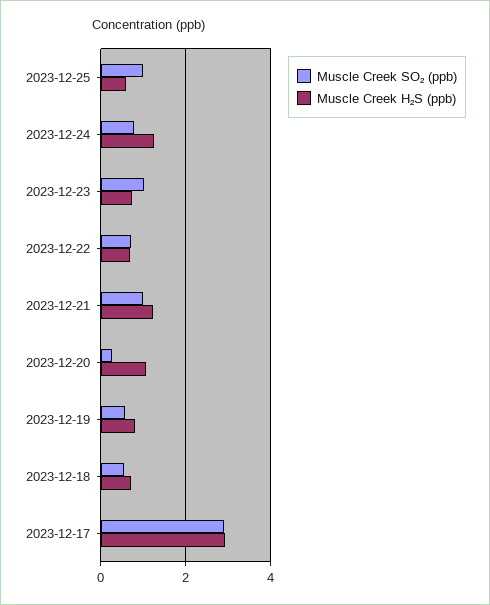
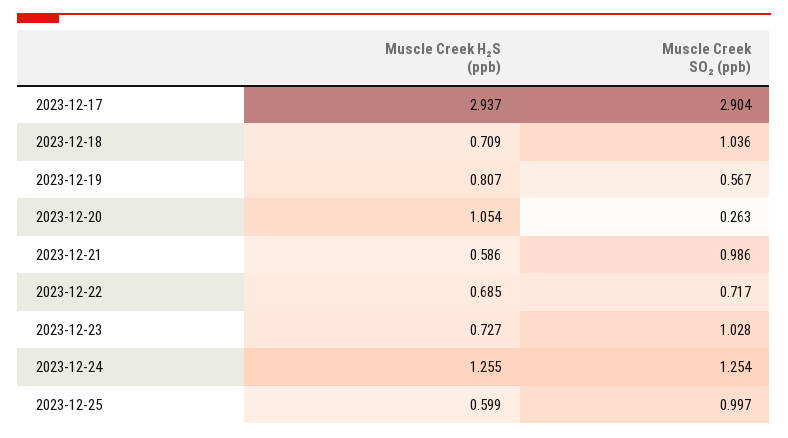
Muscle Creek SO₂ (ppb), 2023-12-24: 0.8 -> 1.254
Muscle Creek H₂S (ppb), 2023-12-21: 1.2 -> 0.586
Muscle Creek SO₂ (ppb), 2023-12-18: 0.6 -> 1.036

